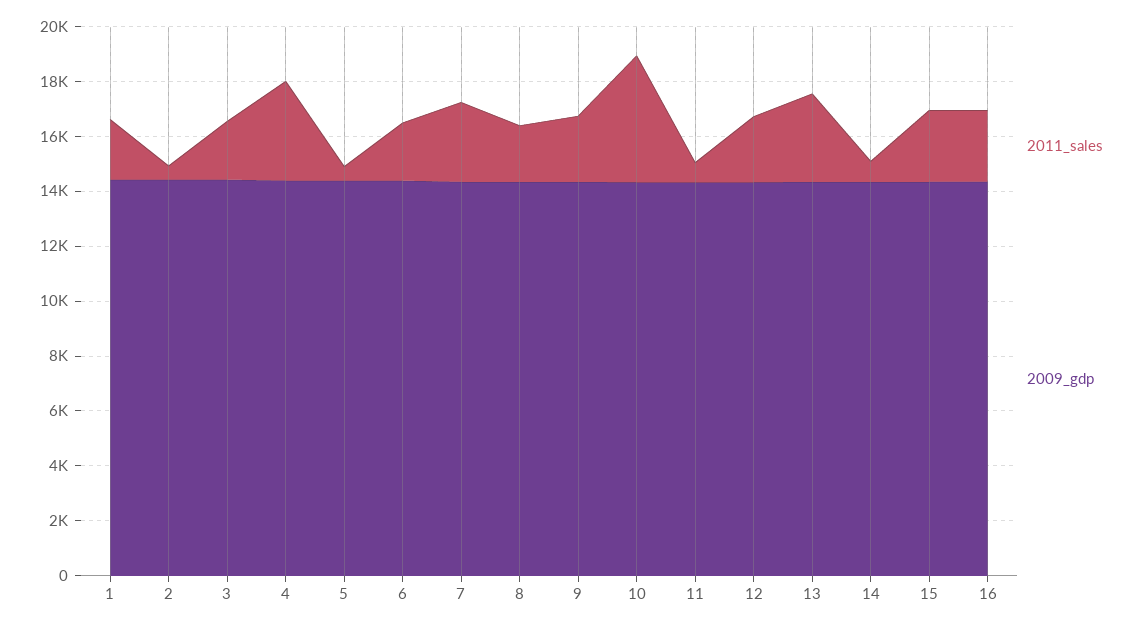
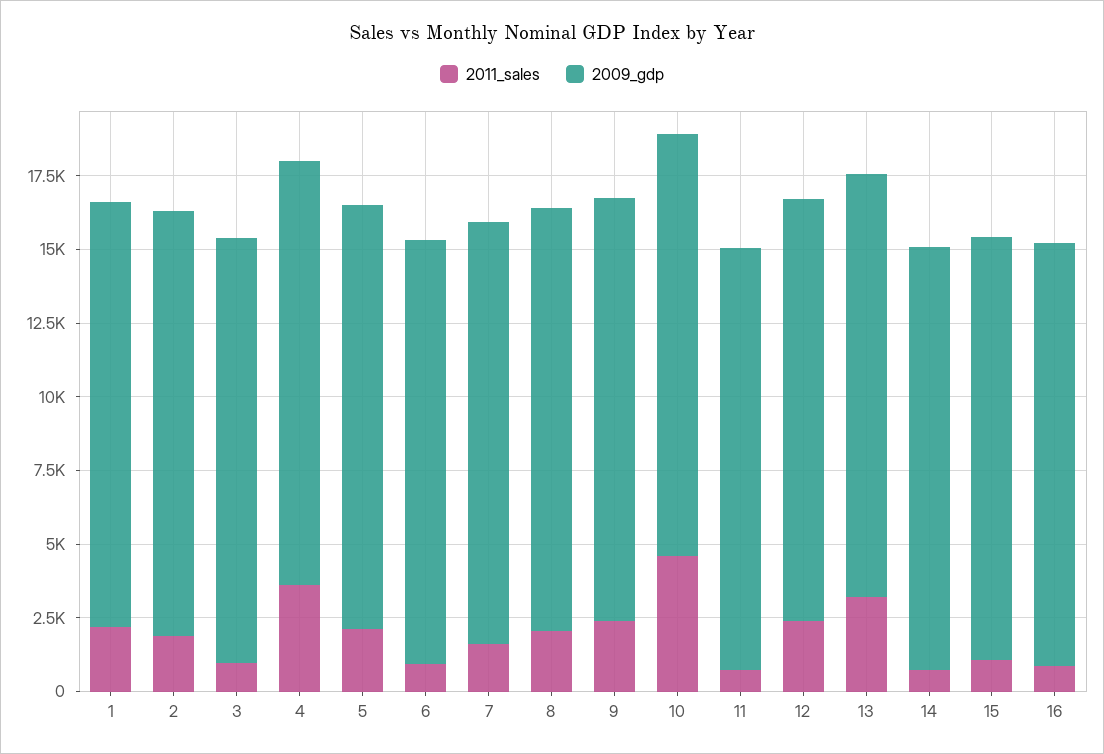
2011_sales, 2: 500 -> 2000
2011_sales, 3: 2000 -> 1000
2011_sales, 5: 500 -> 2000
2011_sales, 6: 2000 -> 1000
2011_sales, 7: 3000 -> 1500
2011_sales, 15: 2500 -> 1000
2011_sales, 16: 2500 -> 1000

